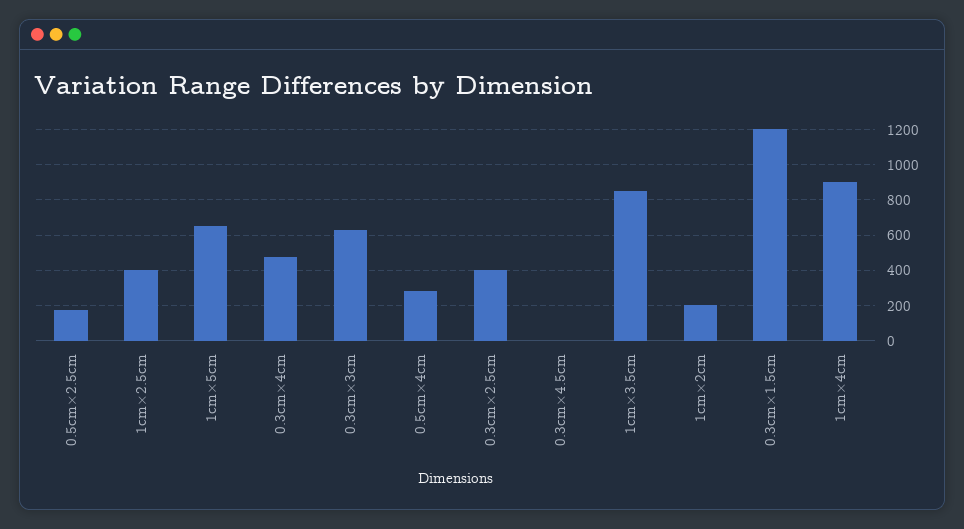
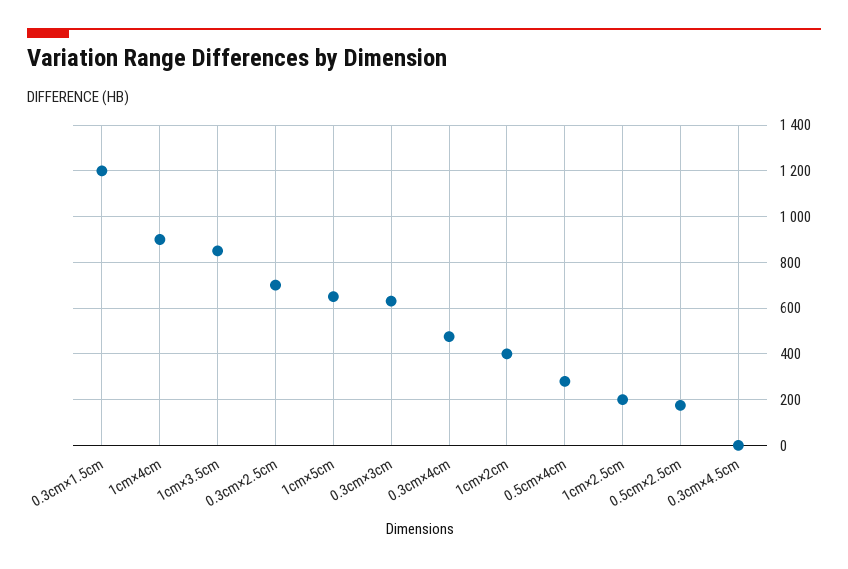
1cm×2.5cm: 400 -> 200
0.3cm×2.5cm: 400 -> 700
1cm×2cm: 200 -> 400

